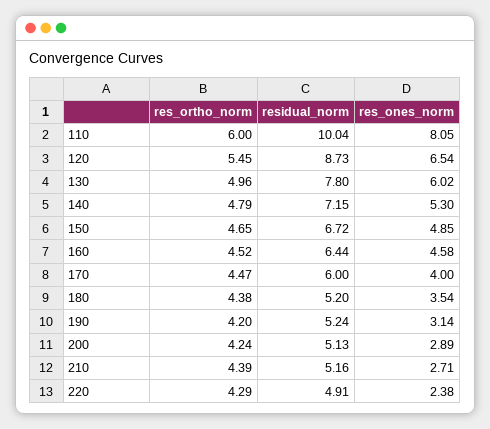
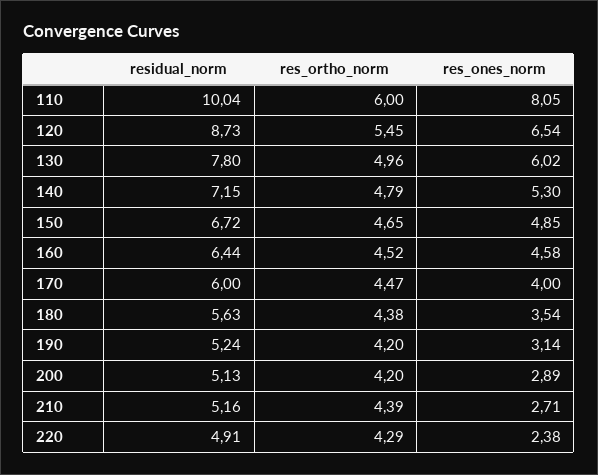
residual_norm, 180: 5.2 -> 5.63
res_ortho_norm, 200: 4.24 -> 4.2

